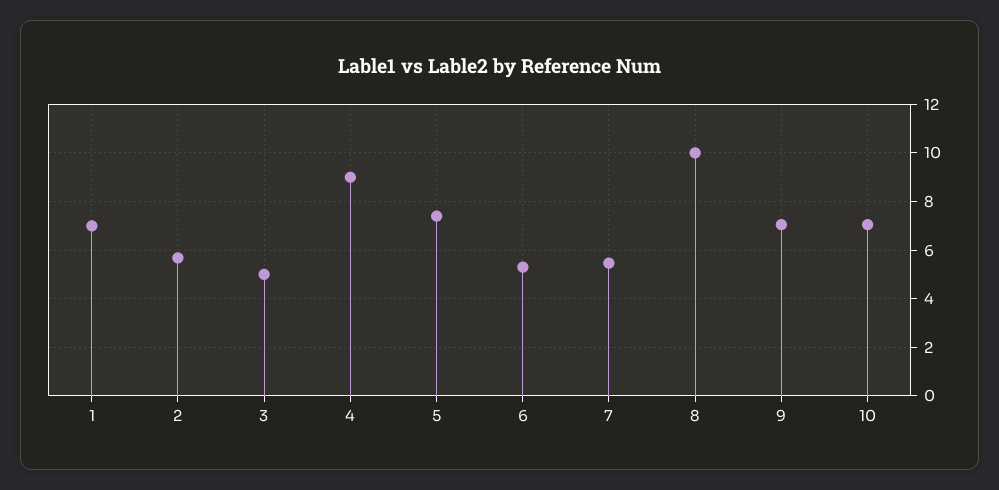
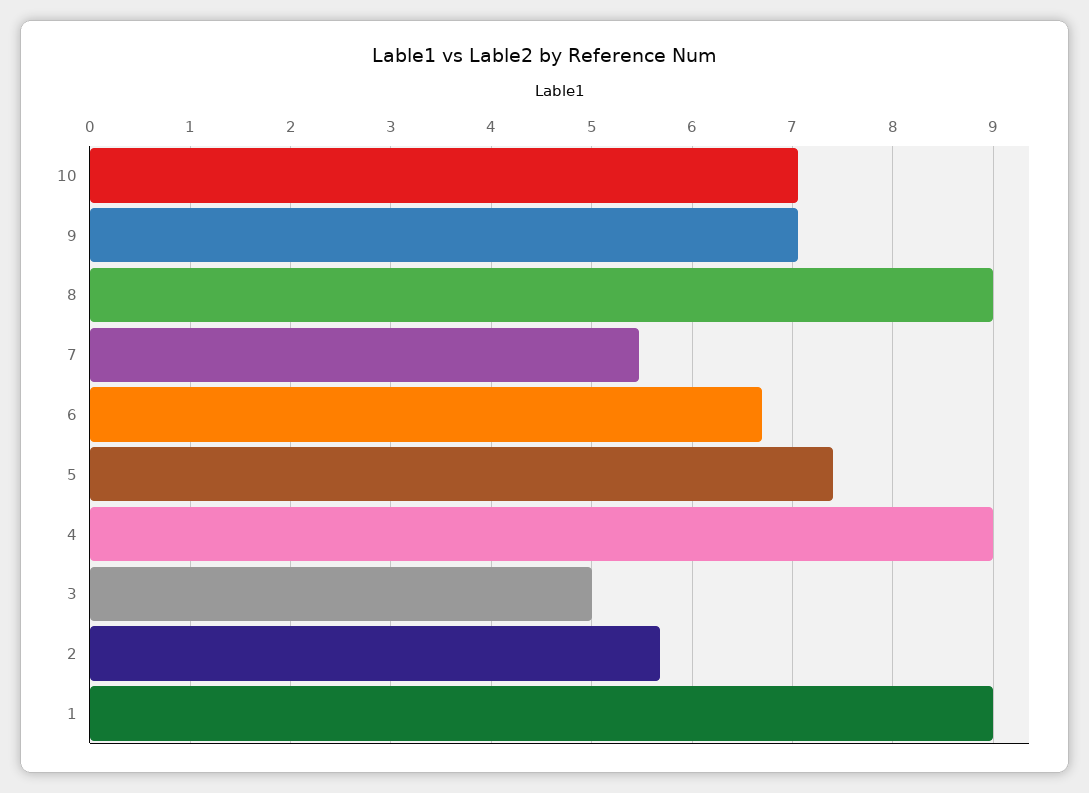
1: 7 -> 9
6: 5.25 -> 6.7
8: 10 -> 9

